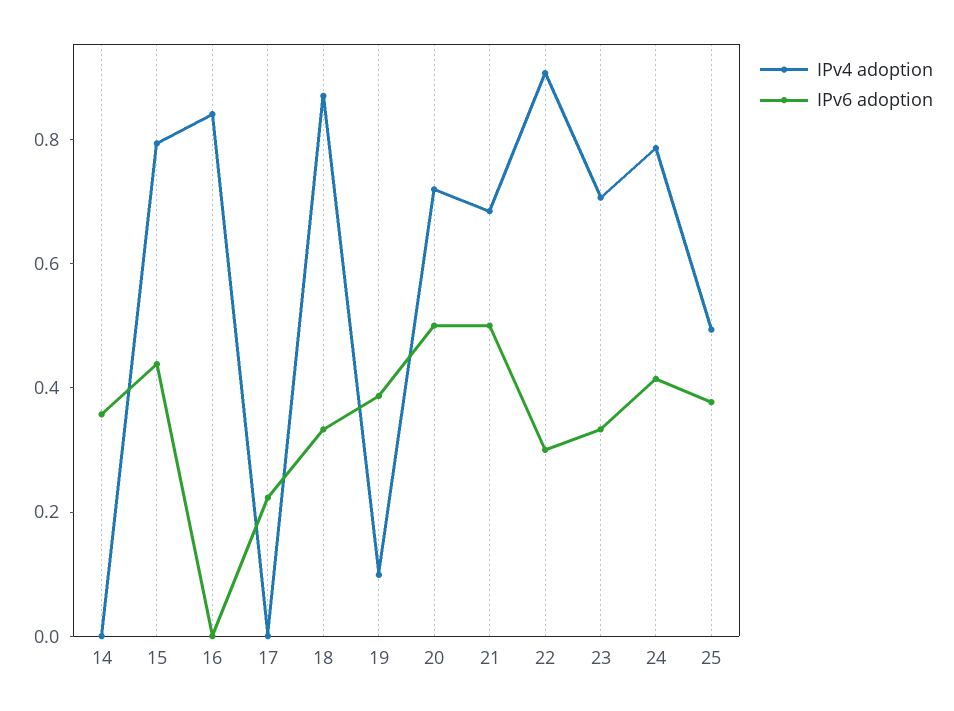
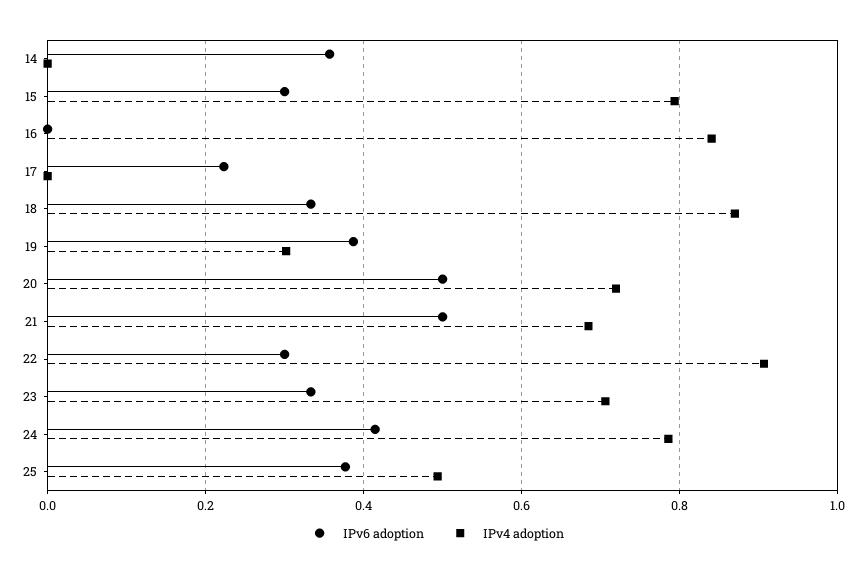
IPv6 adoption, 15: 0.45 -> 0.3
IPv4 adoption, 19: 0.1 -> 0.3

